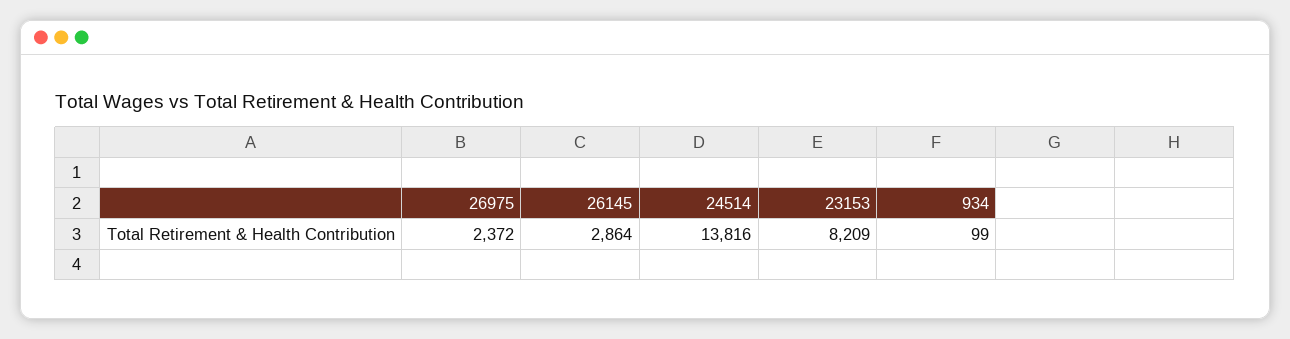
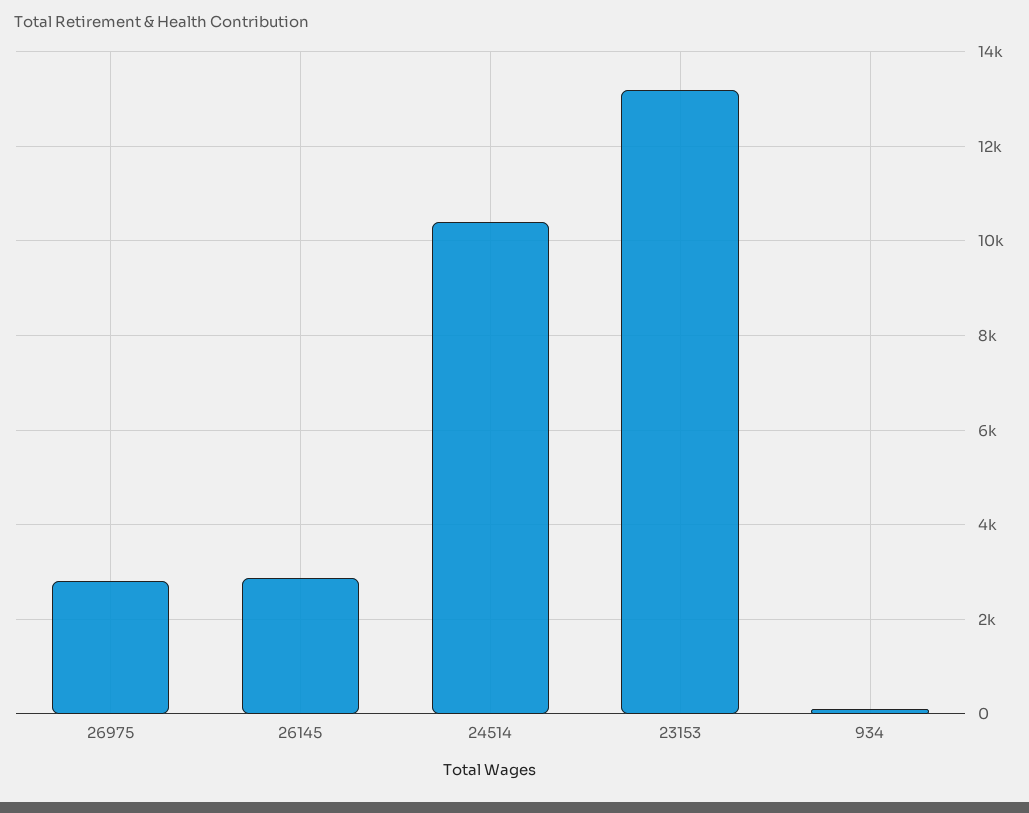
26975: 2372 -> 2800
24514: 13816 -> 10400
23153: 8209 -> 13200

